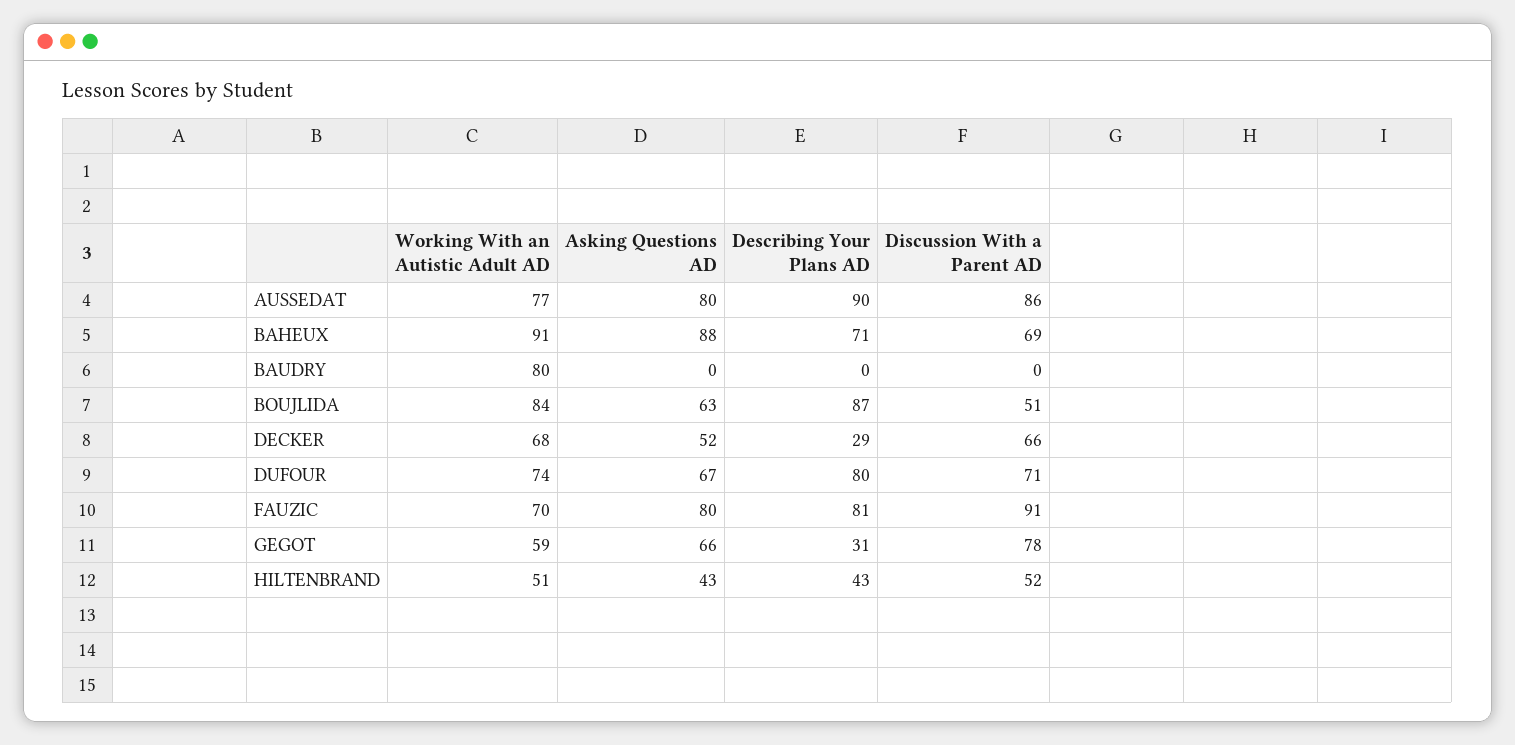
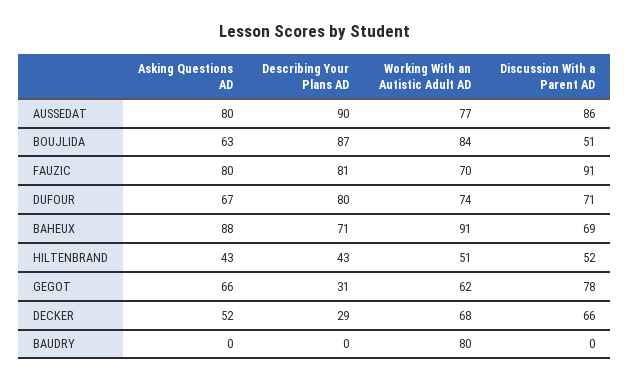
Working With an Autistic Adult AD, GEGOT: 59 -> 62

